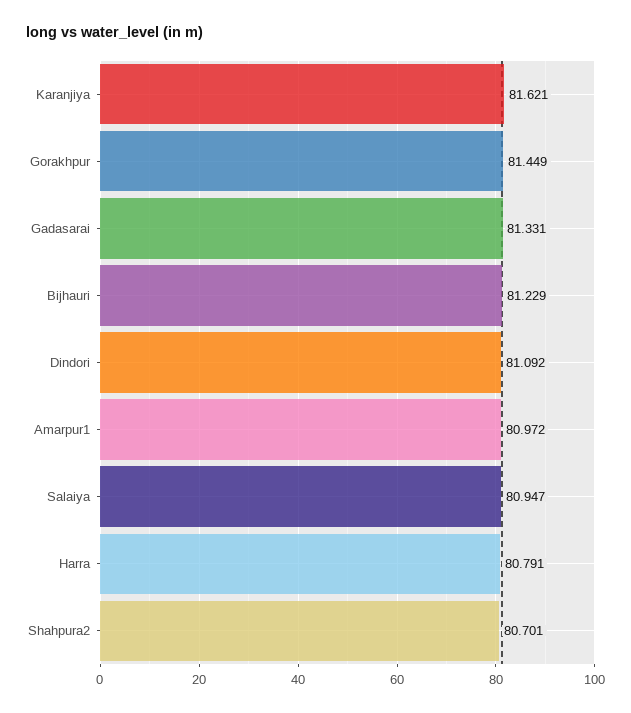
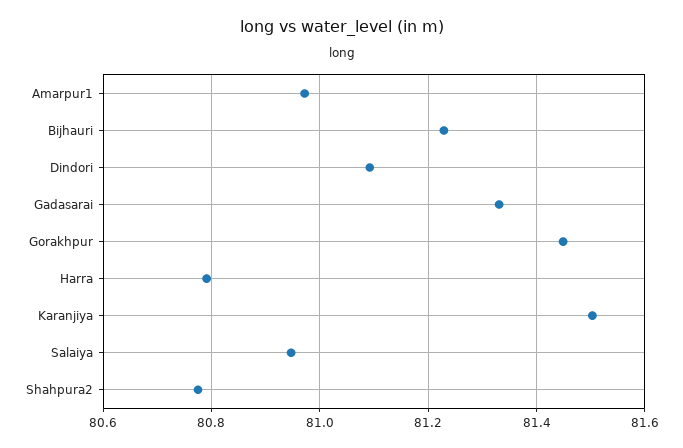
Karanjiya: 81.621 -> 81.5
Shahpura2: 80.701 -> 80.78

